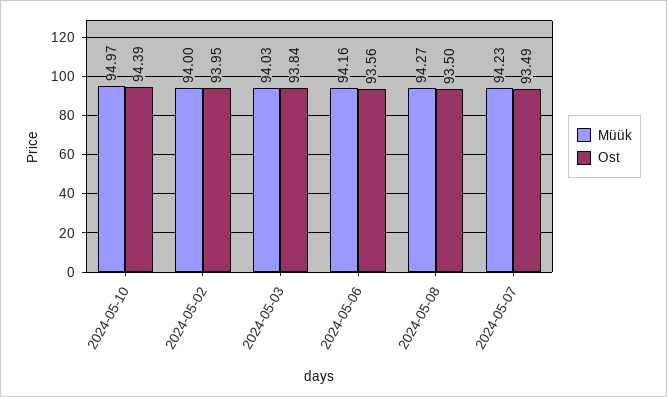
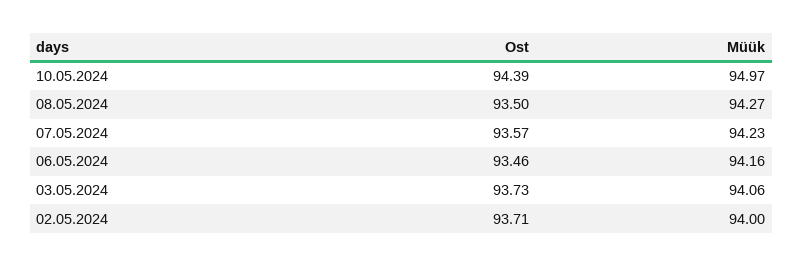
Ost, 2024-05-02: 93.95 -> 93.71
Müük, 2024-05-03: 94.03 -> 94.06
Ost, 2024-05-03: 93.84 -> 93.73
Ost, 2024-05-06: 93.56 -> 93.46
Ost, 2024-05-07: 93.49 -> 93.57

